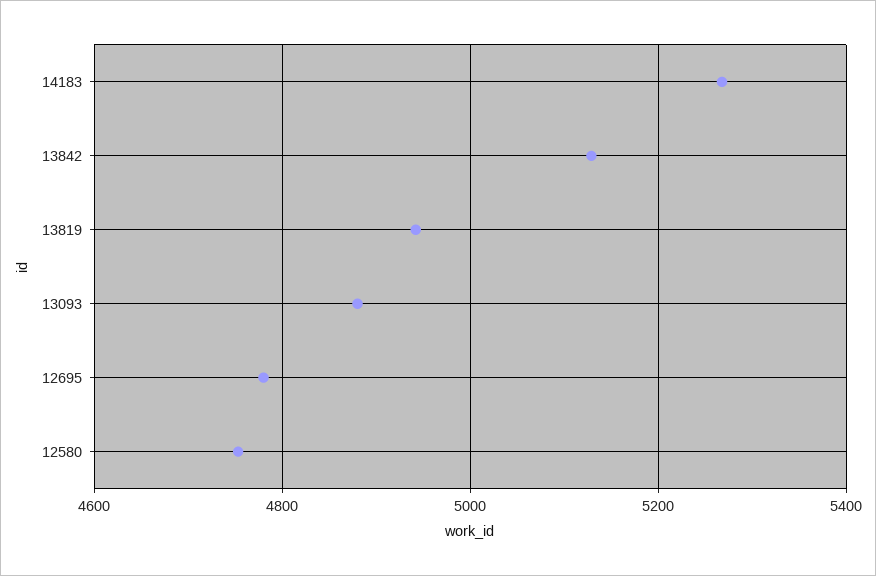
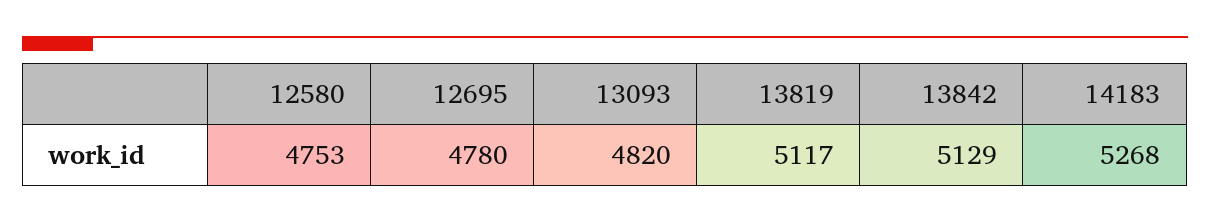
13819: 4940 -> 5117
13093: 4880 -> 4820

